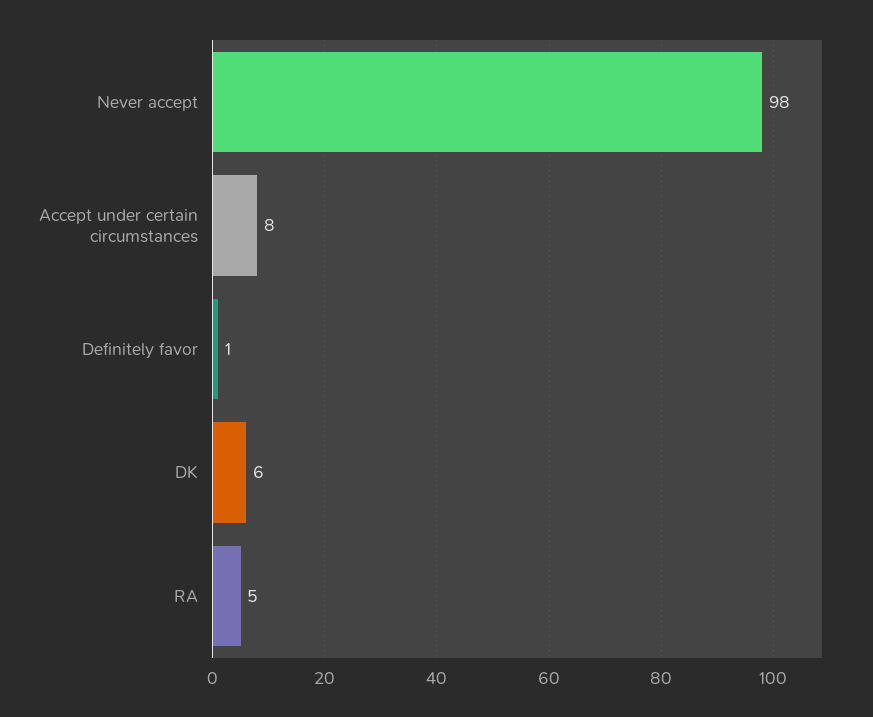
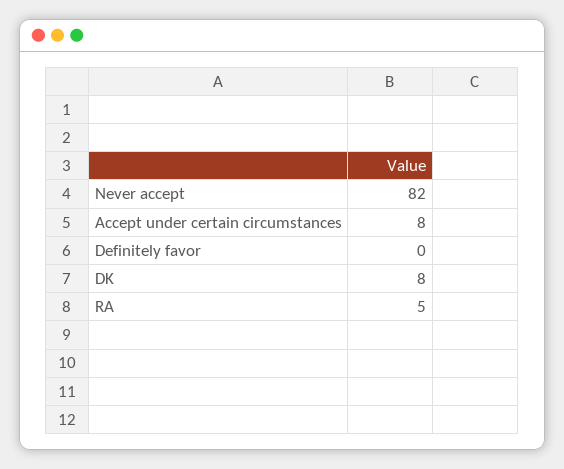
Never accept: 98 -> 82
Definitely favor: 1 -> 0
DK: 6 -> 8

